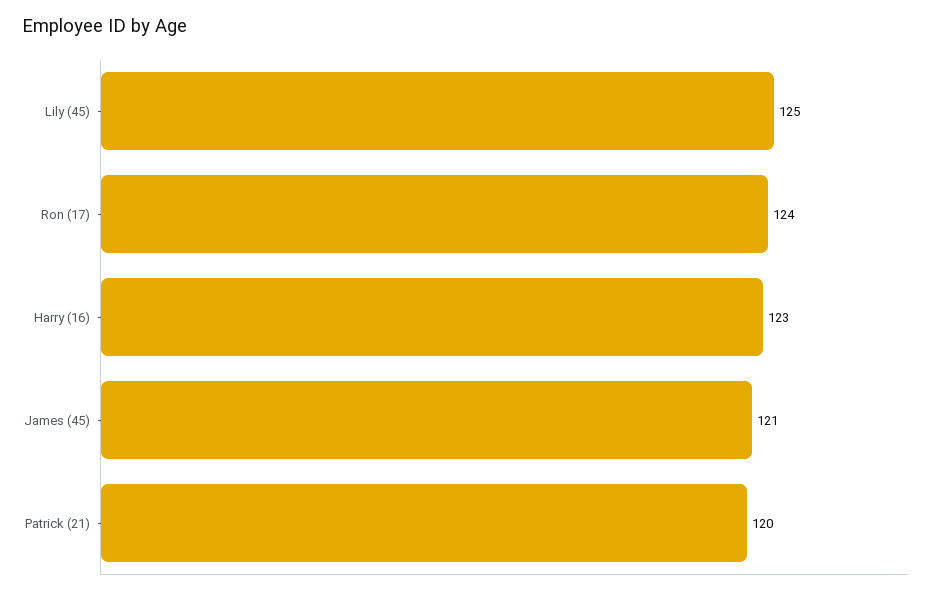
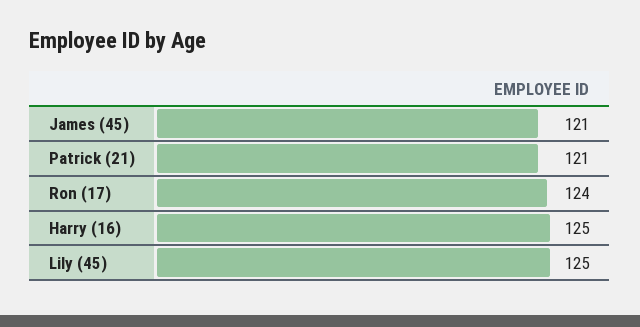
Harry (16): 123 -> 125
Patrick (21): 120 -> 121

